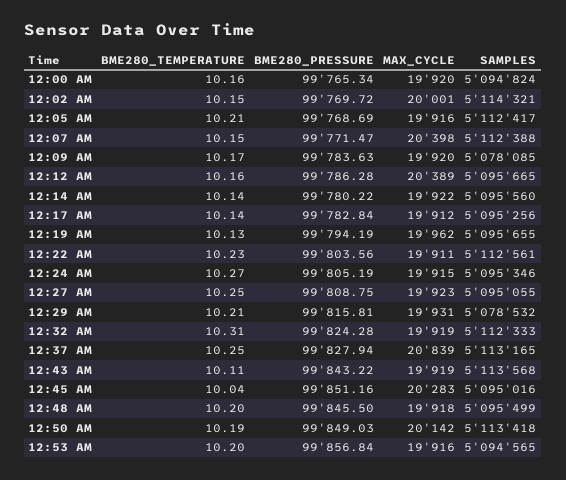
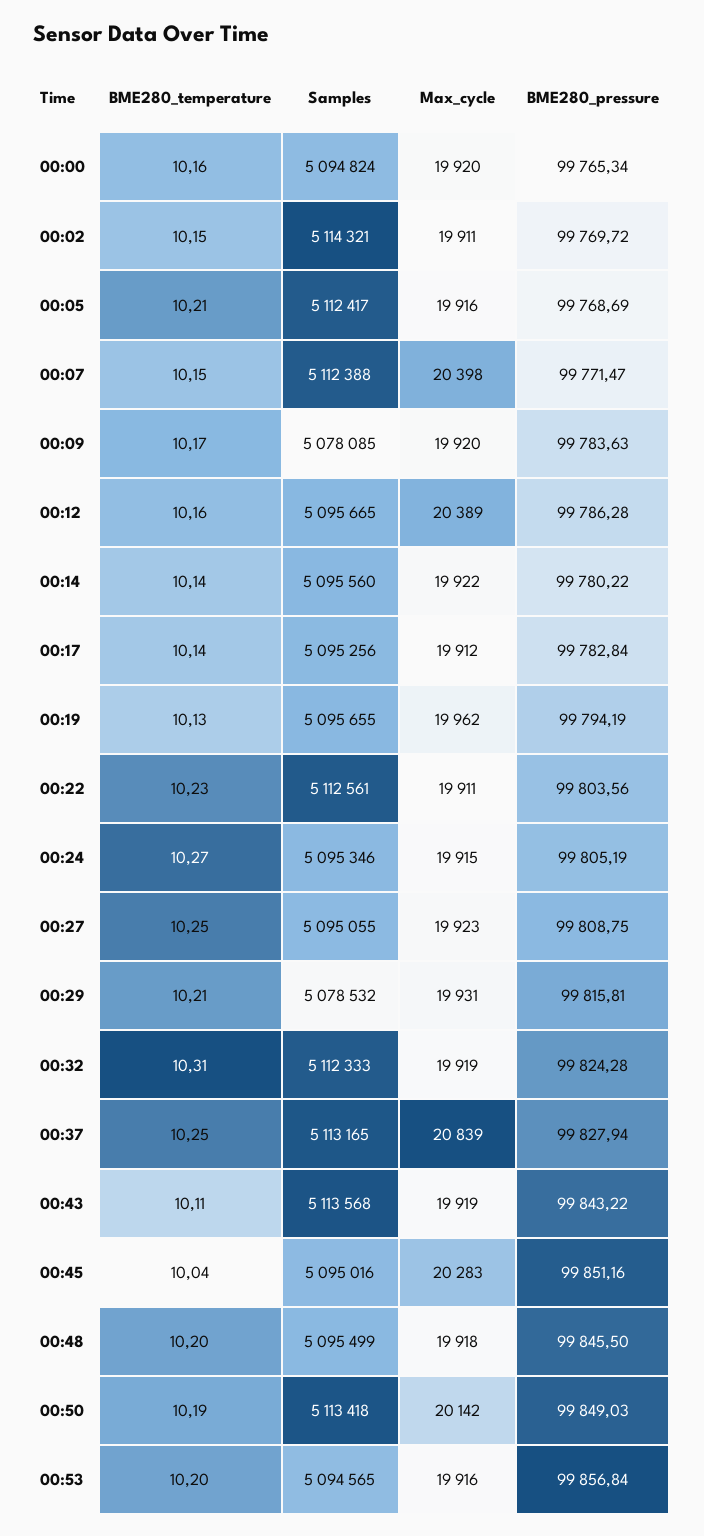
MAX_CYCLE, 12:02 AM: 20001 -> 19911

